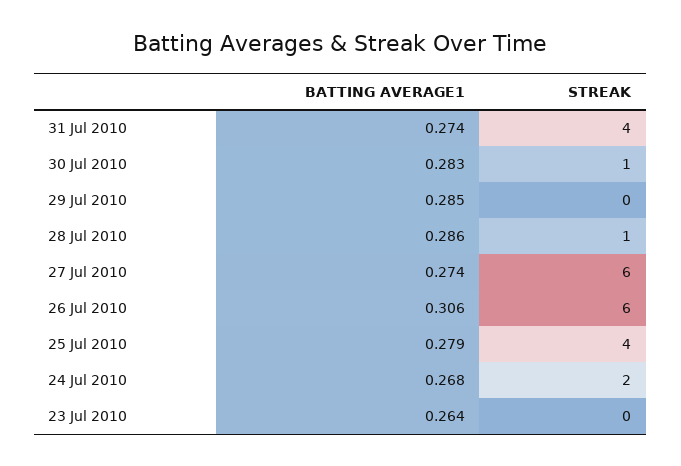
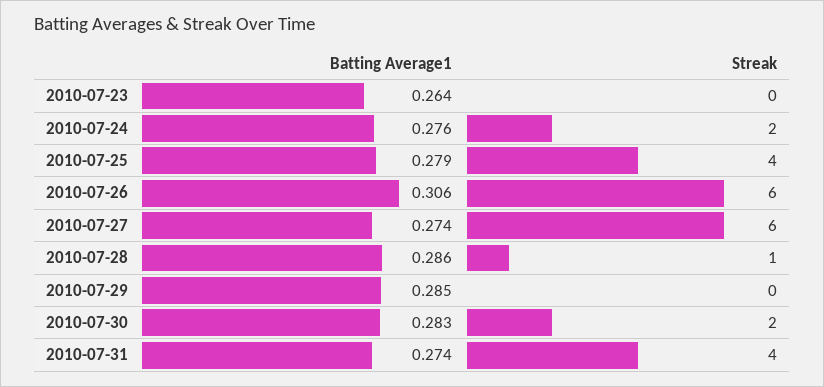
STREAK, 30 Jul 2010: 1 -> 2
BATTING AVERAGE1, 24 Jul 2010: 0.268 -> 0.276

